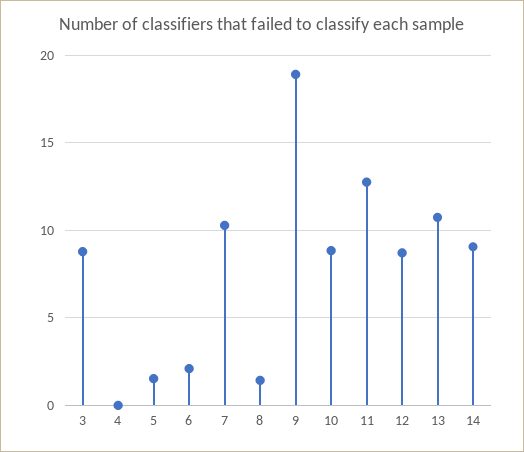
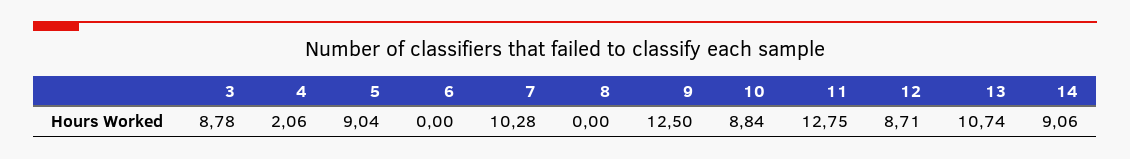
4: 0 -> 2.06
5: 1.5 -> 9.04
6: 2 -> 0
8: 1.5 -> 0
9: 19 -> 12.5

